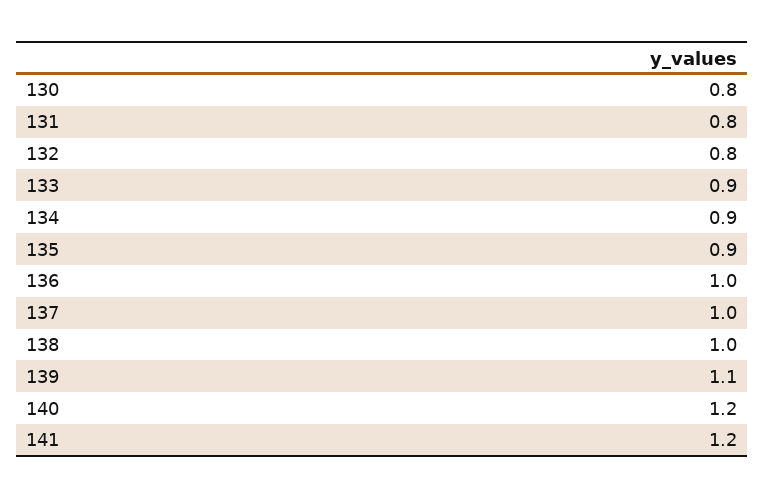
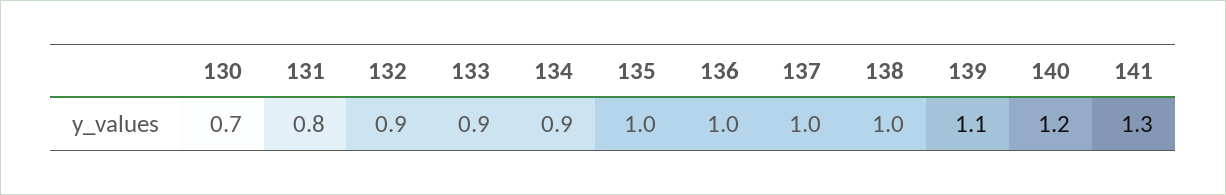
130: 0.8 -> 0.7
132: 0.8 -> 0.9
135: 0.9 -> 1
141: 1.2 -> 1.3

